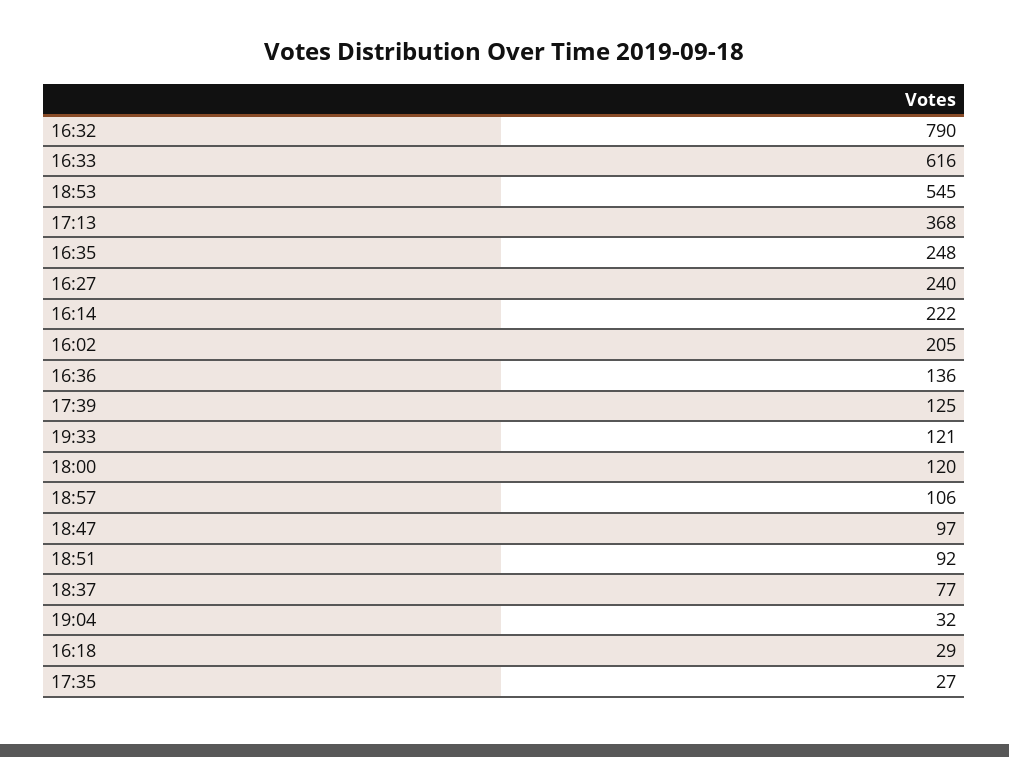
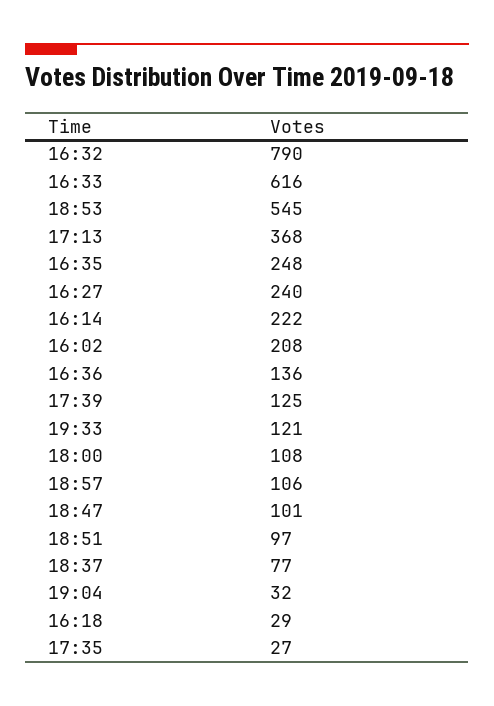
16:02: 205 -> 208
18:00: 120 -> 108
18:47: 97 -> 101
18:51: 92 -> 97

